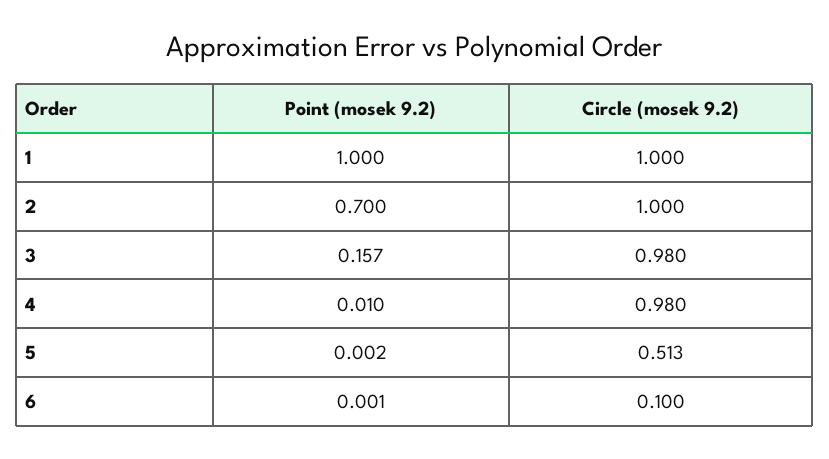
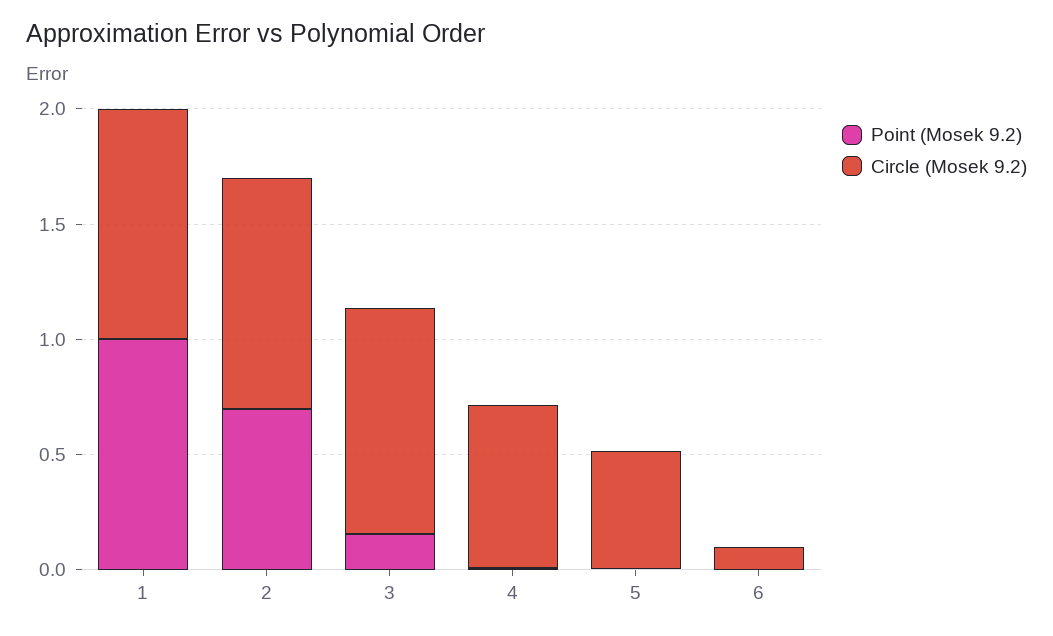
Circle (mosek 9.2), 4: 0.98 -> 0.7

